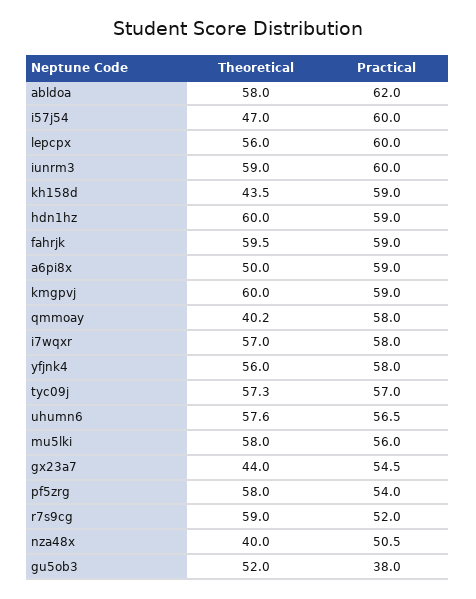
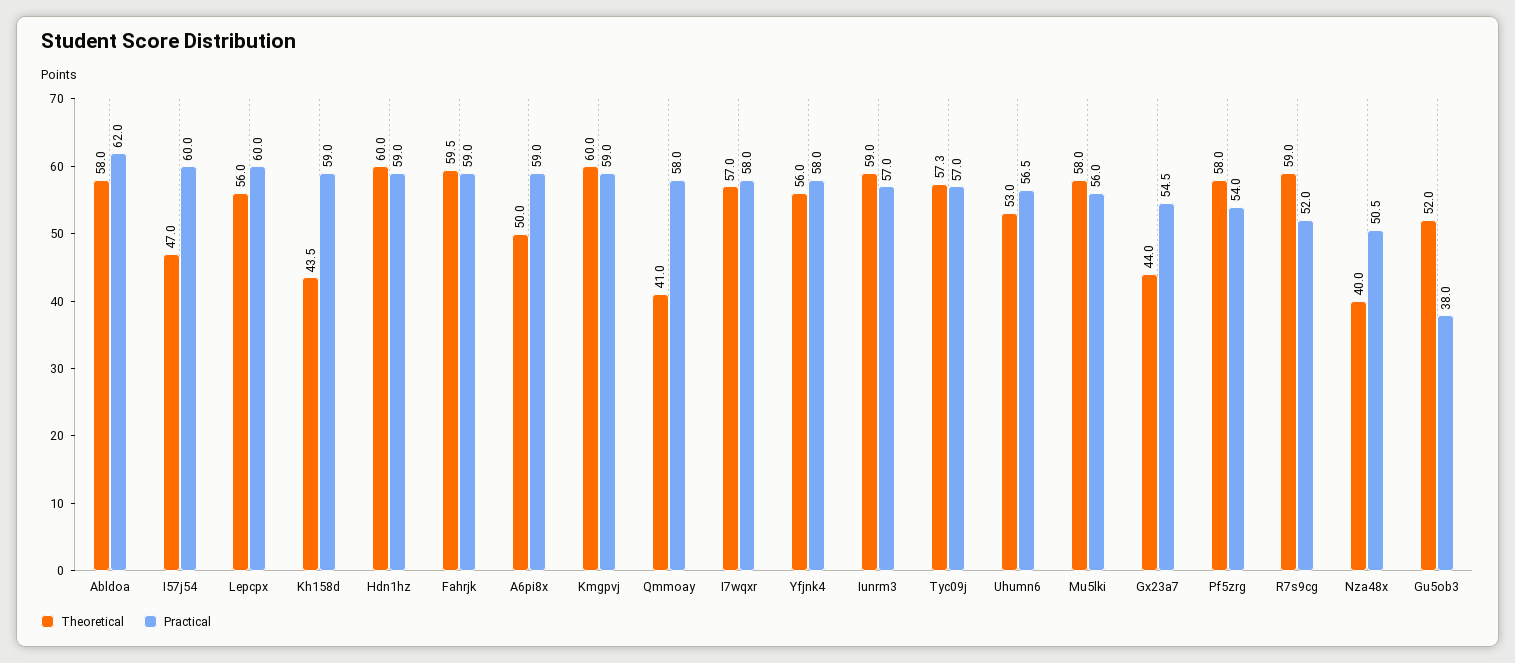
Practical, iunrm3: 60 -> 57
Theoretical, qmmoay: 40.2 -> 41
Theoretical, uhumn6: 57.6 -> 53

